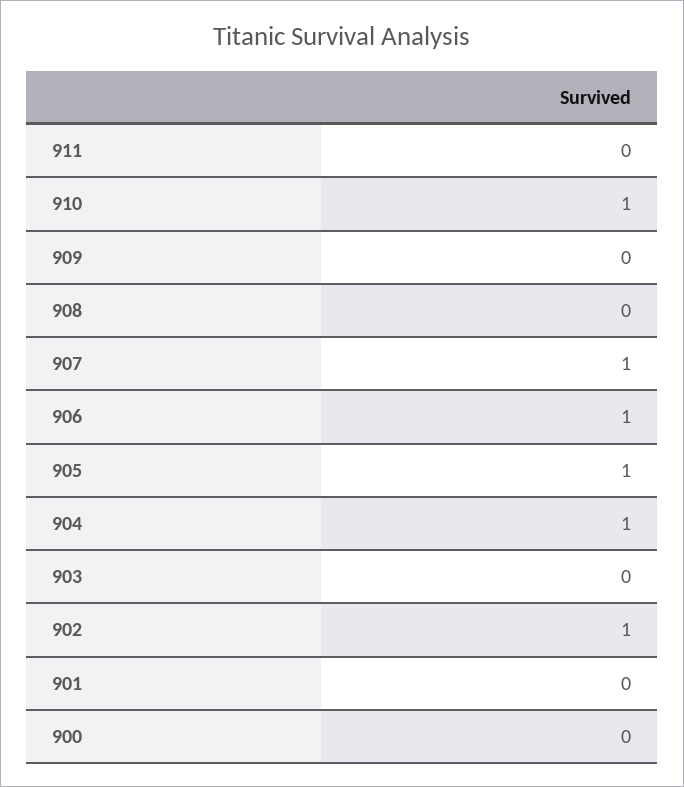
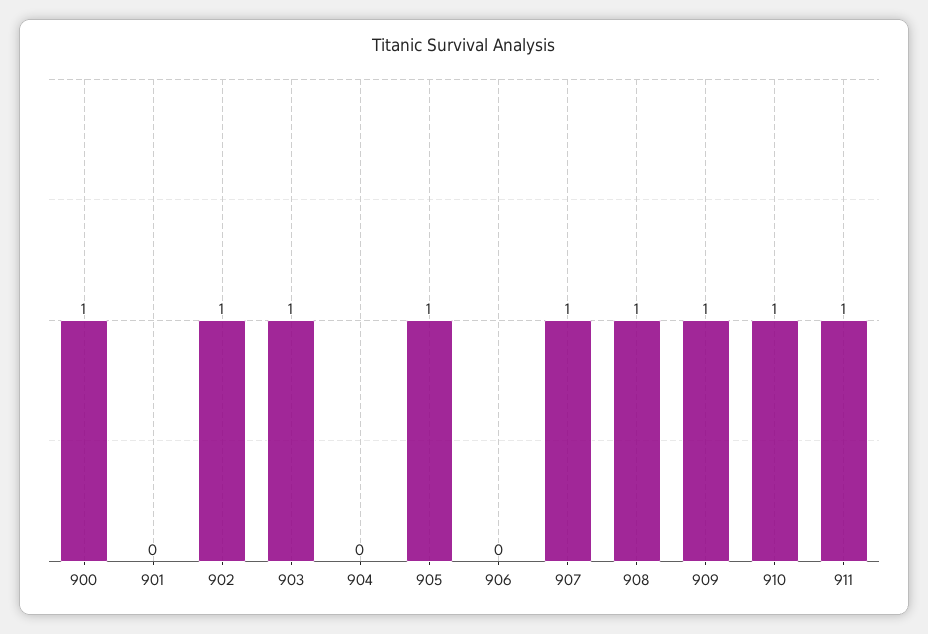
911: 0 -> 1
909: 0 -> 1
908: 0 -> 1
906: 1 -> 0
904: 1 -> 0
903: 0 -> 1
900: 0 -> 1

